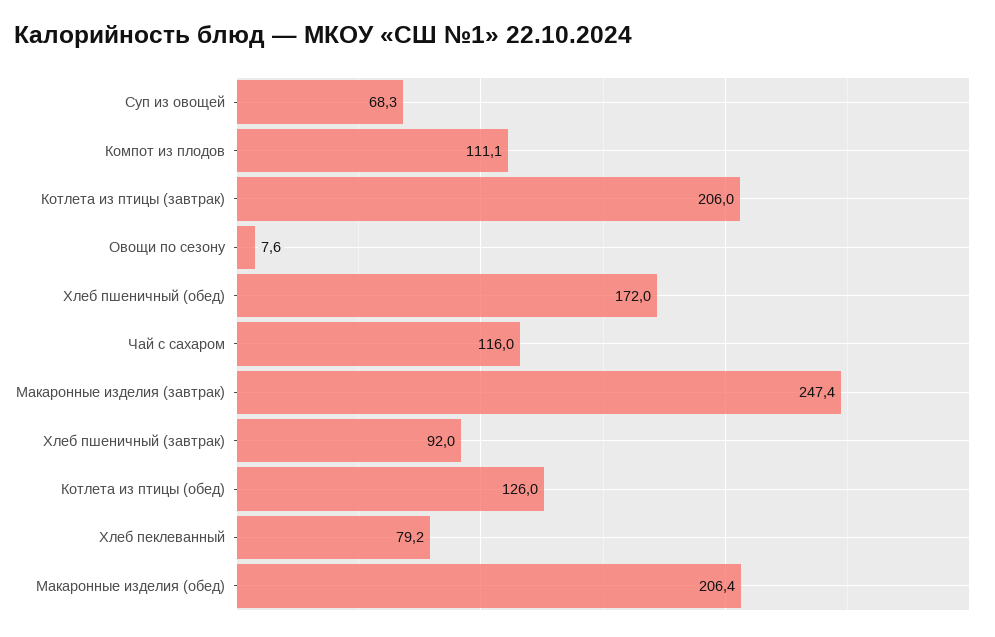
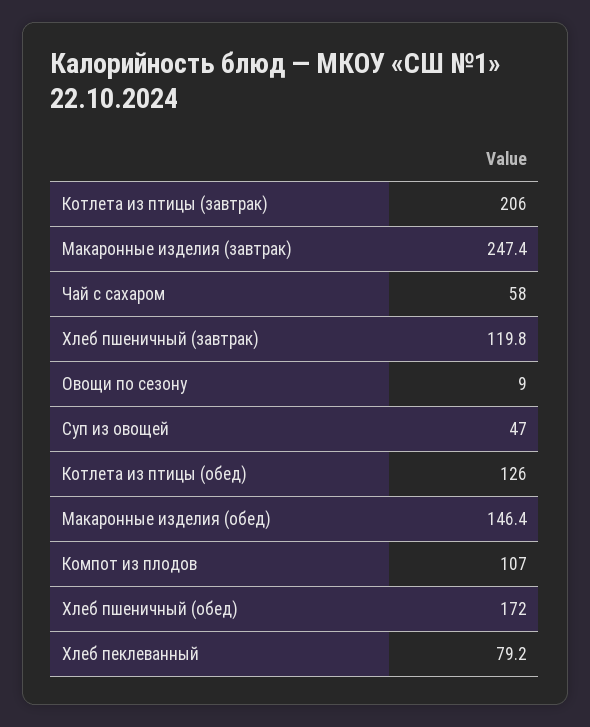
Суп из овощей: 68.3 -> 47
Компот из плодов: 111.1 -> 107
Овощи по сезону: 7.6 -> 9
Чай с сахаром: 116 -> 58
Хлеб пшеничный (завтрак): 92 -> 119.8
Макаронные изделия (обед): 206.4 -> 146.4

